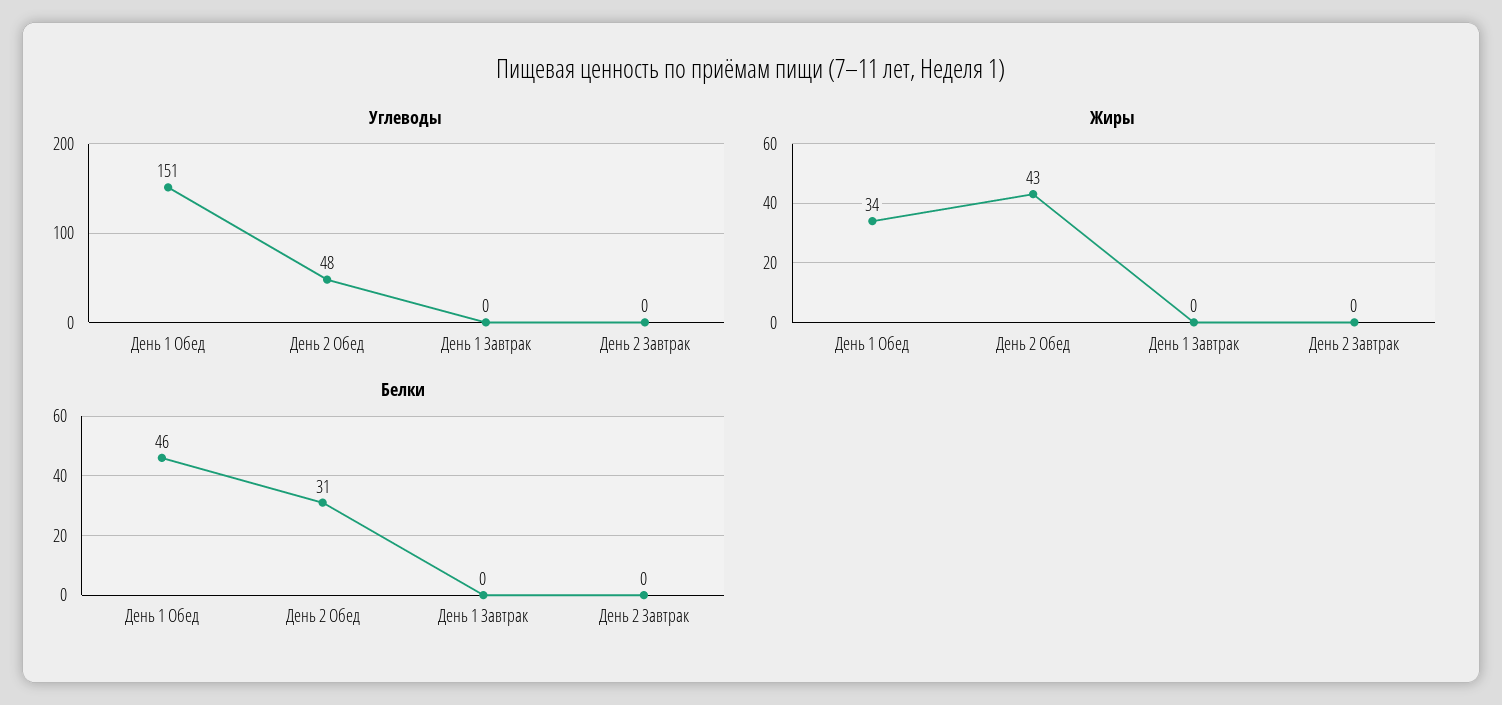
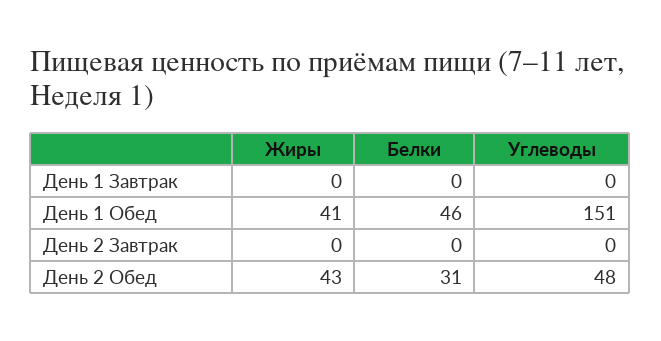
Жиры, День 1 Обед: 34 -> 41

